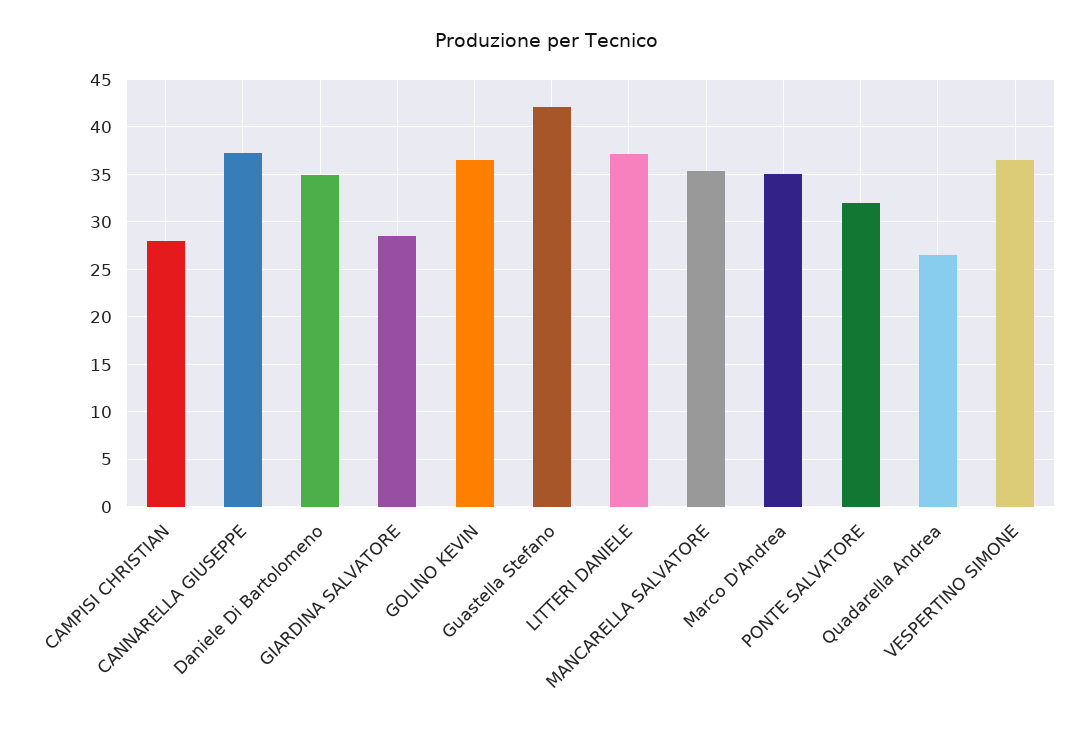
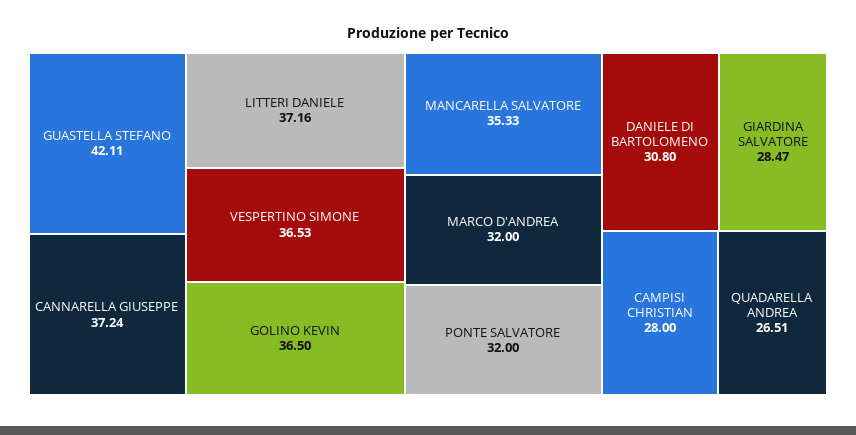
Daniele Di Bartolomeno: 35 -> 30.8
Marco D'Andrea: 35 -> 32

